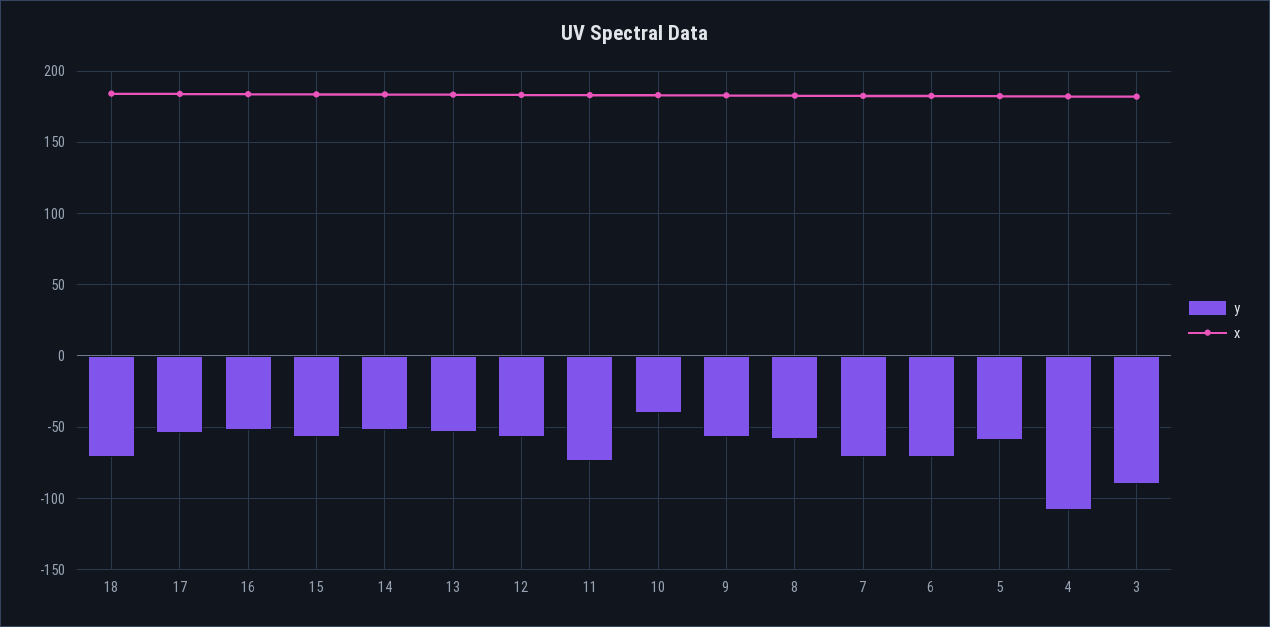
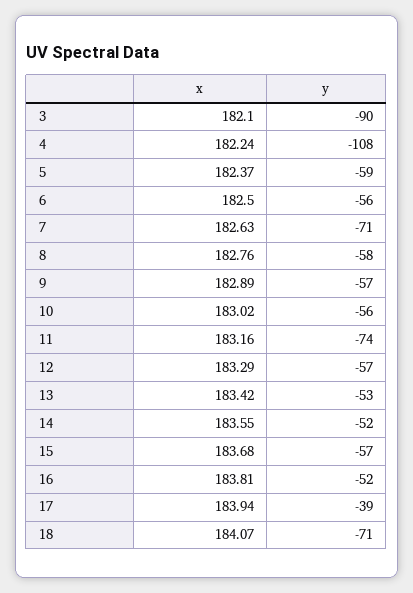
y, 17: -55 -> -39
y, 10: -40 -> -56
y, 6: -70 -> -56

